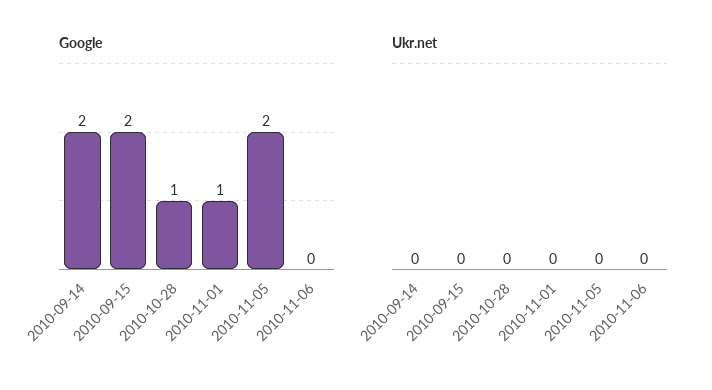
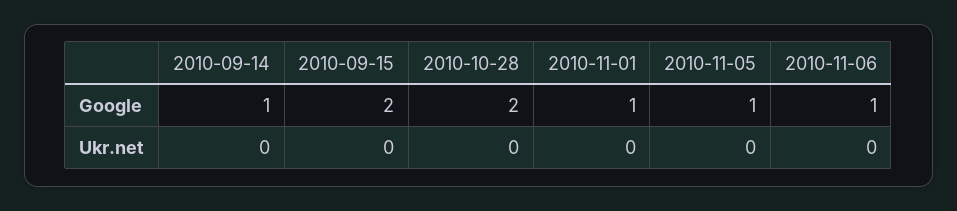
Google, 2010-09-14: 2 -> 1
Google, 2010-10-28: 1 -> 2
Google, 2010-11-05: 2 -> 1
Google, 2010-11-06: 0 -> 1

